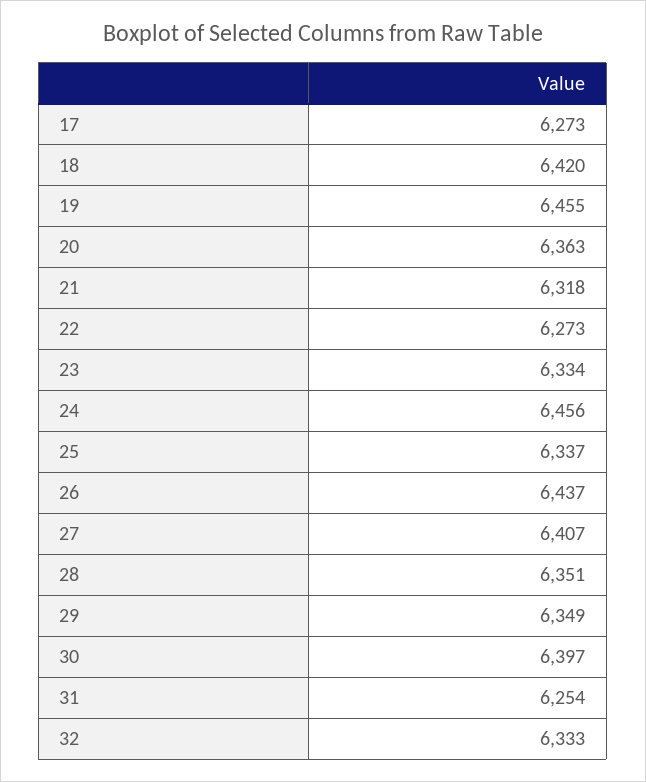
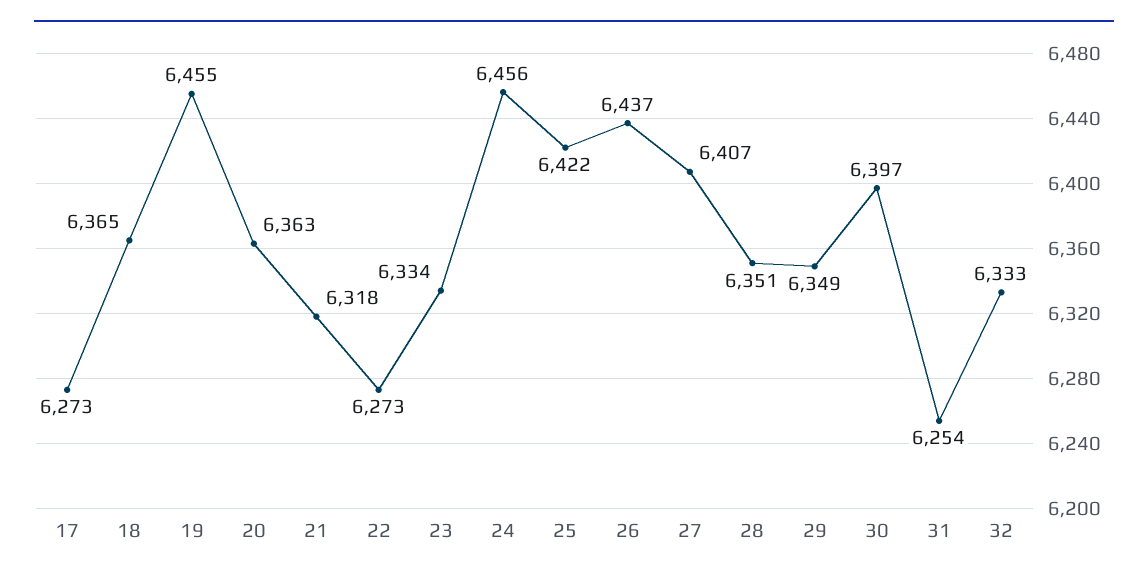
18: 6420 -> 6365
25: 6337 -> 6422

